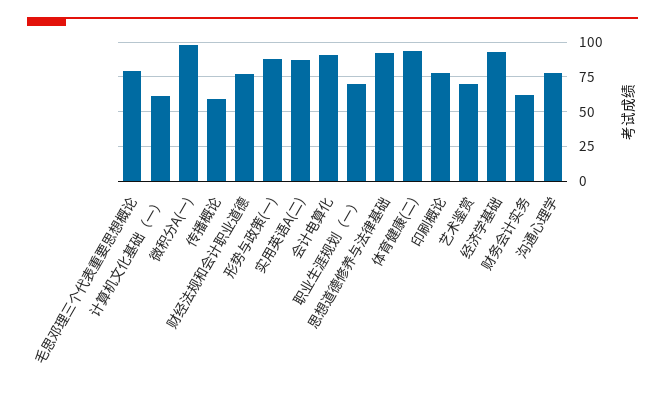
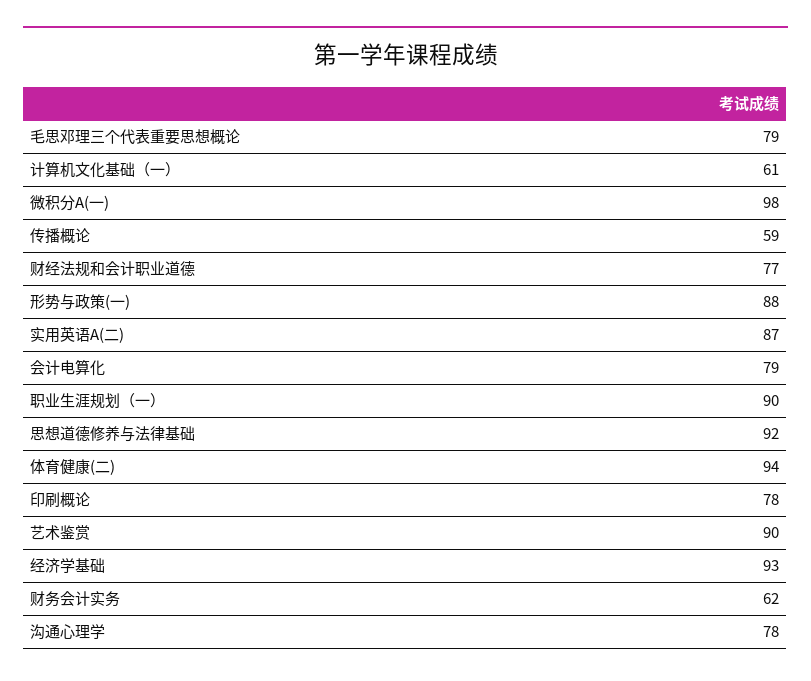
会计电算化: 90 -> 79
职业生涯规划（一）: 70 -> 90
艺术鉴赏: 70 -> 90

